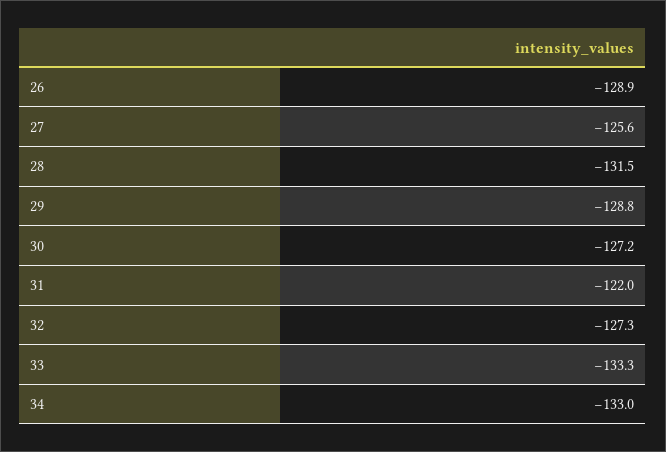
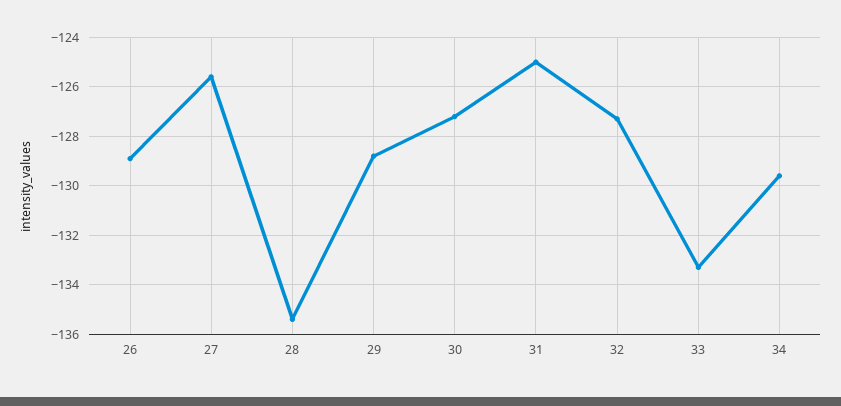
28: -131.5 -> -135.5
31: -122 -> -125
34: -133 -> -129.5

